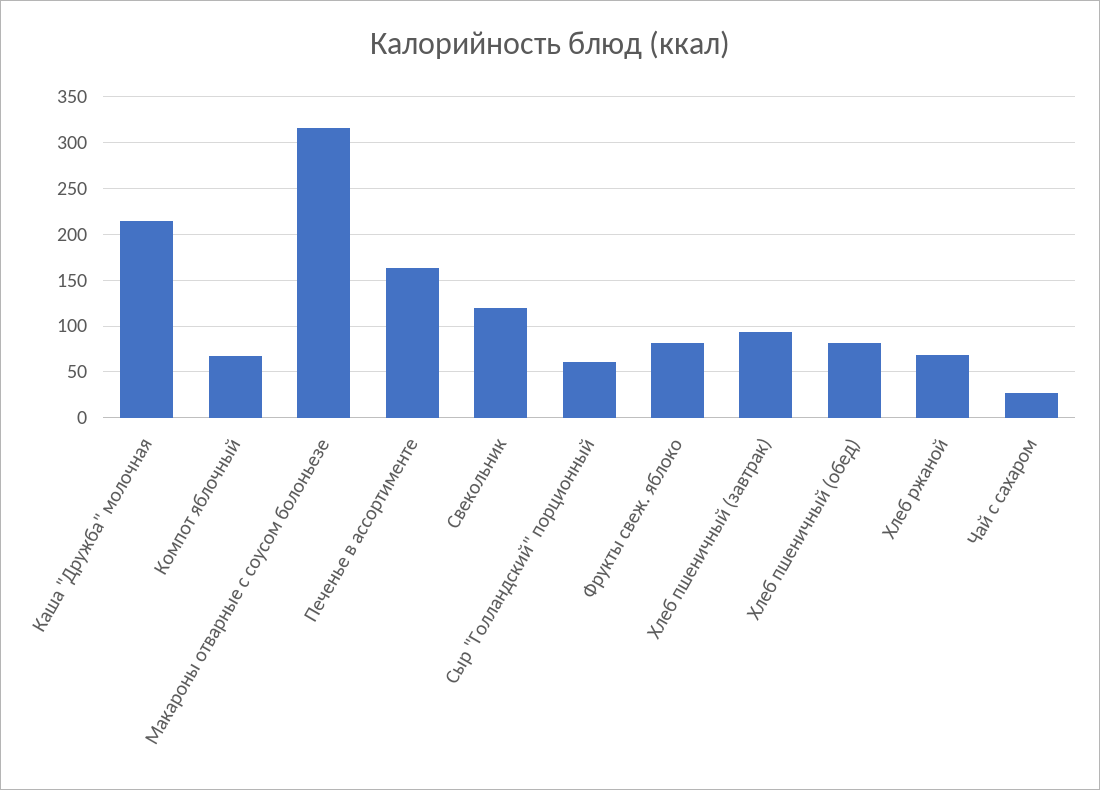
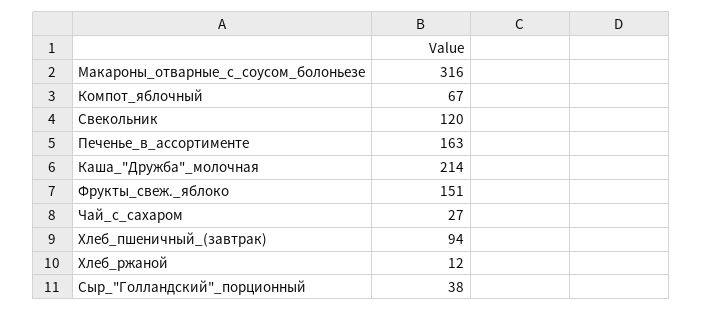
Сыр "Голландский" порционный: 60 -> 38
Фрукты свеж. яблоко: 80 -> 151
Хлеб пшеничный (обед): 80 -> none
Хлеб ржаной: 70 -> 12

